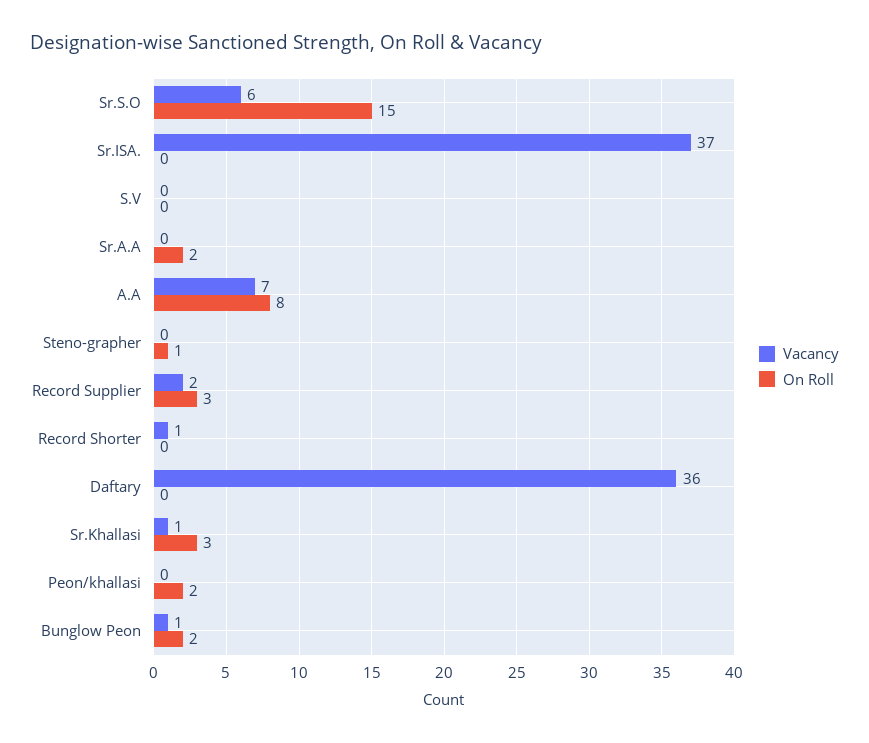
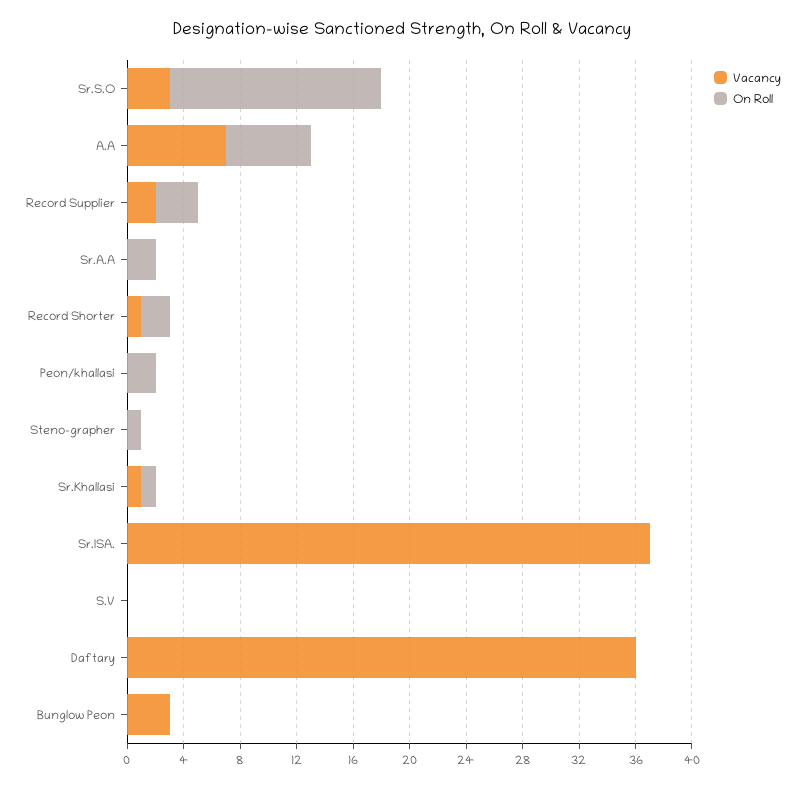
Vacancy, Sr.S.O: 6 -> 3
On Roll, A.A: 8 -> 6
On Roll, Record Shorter: 0 -> 2
On Roll, Sr.Khallasi: 3 -> 1
Vacancy, Bunglow Peon: 1 -> 3
On Roll, Bunglow Peon: 2 -> 0

